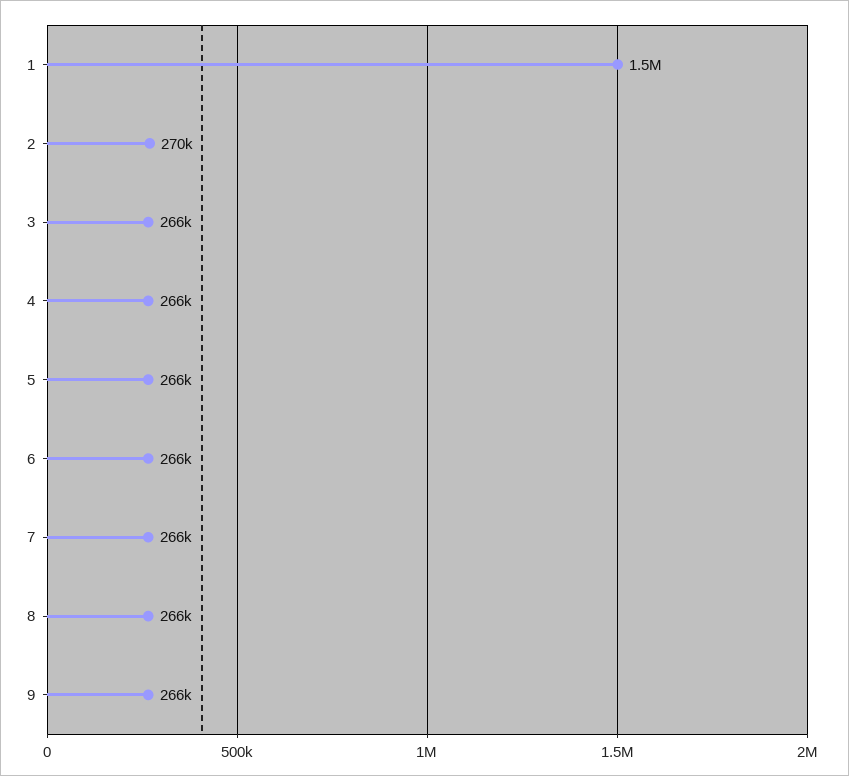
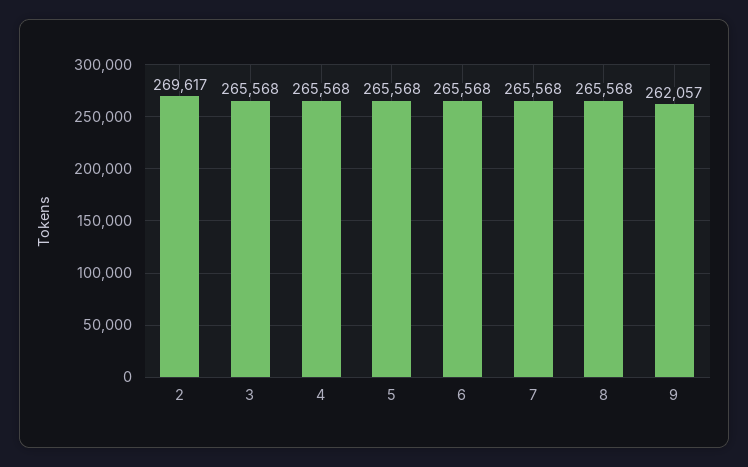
1: 1500000 -> none
9: 266000 -> 262057

